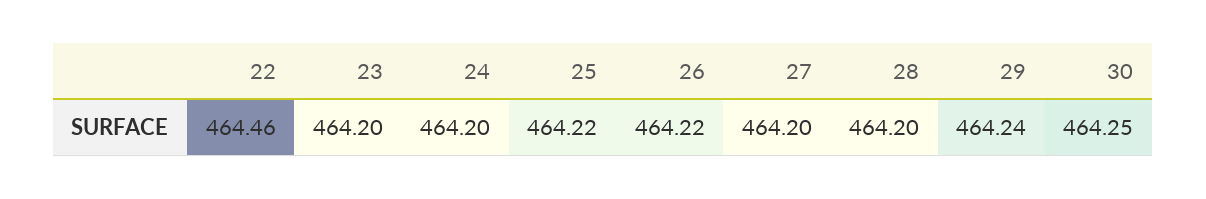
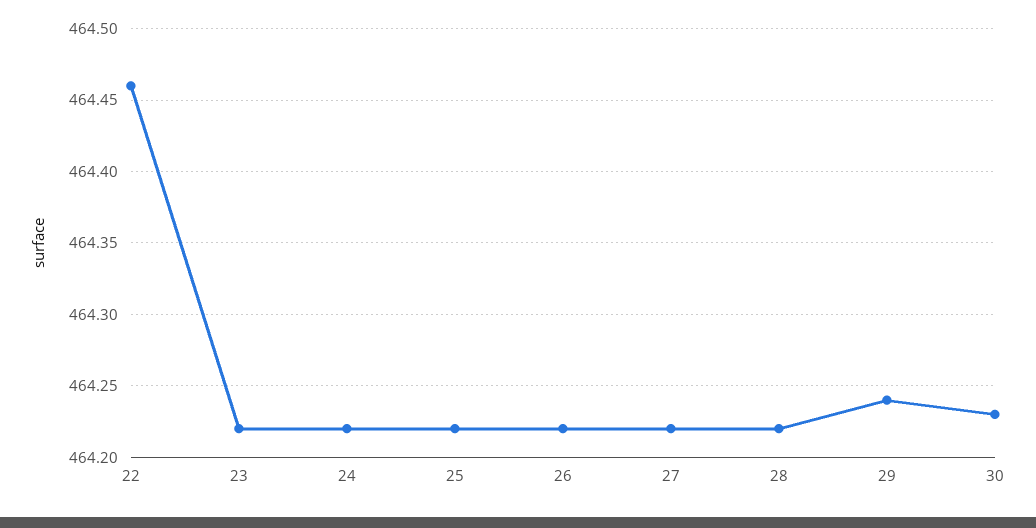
23: 464.2 -> 464.22
24: 464.2 -> 464.22
27: 464.2 -> 464.22
28: 464.2 -> 464.22
30: 464.25 -> 464.23

